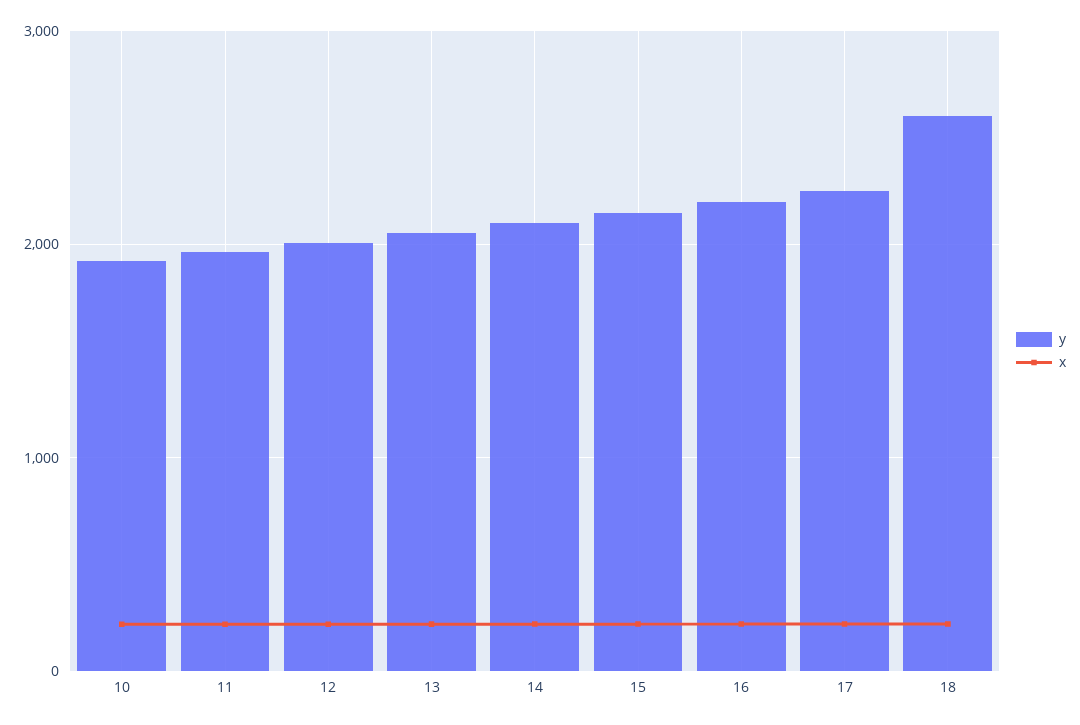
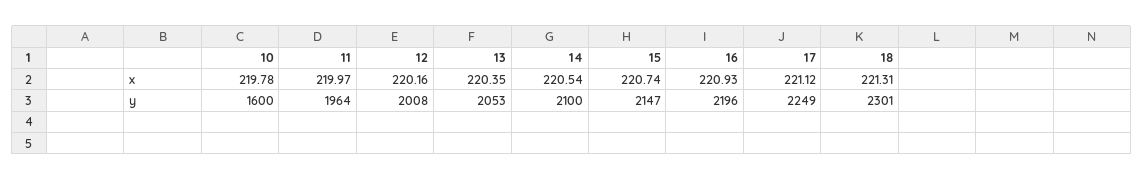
y, 10: 1900 -> 1600
y, 18: 2600 -> 2301

